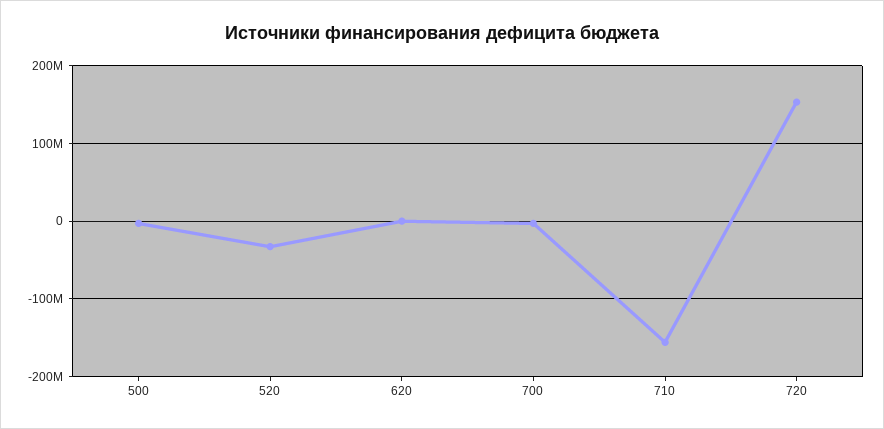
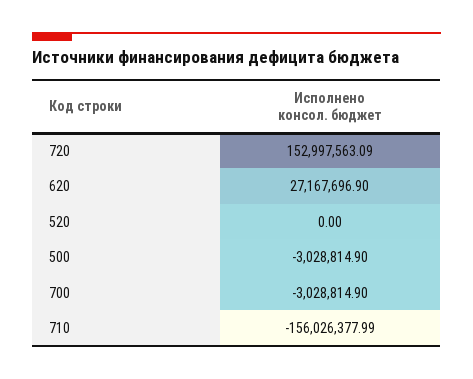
520: -30000000 -> 0
620: 0 -> 27167696.9

